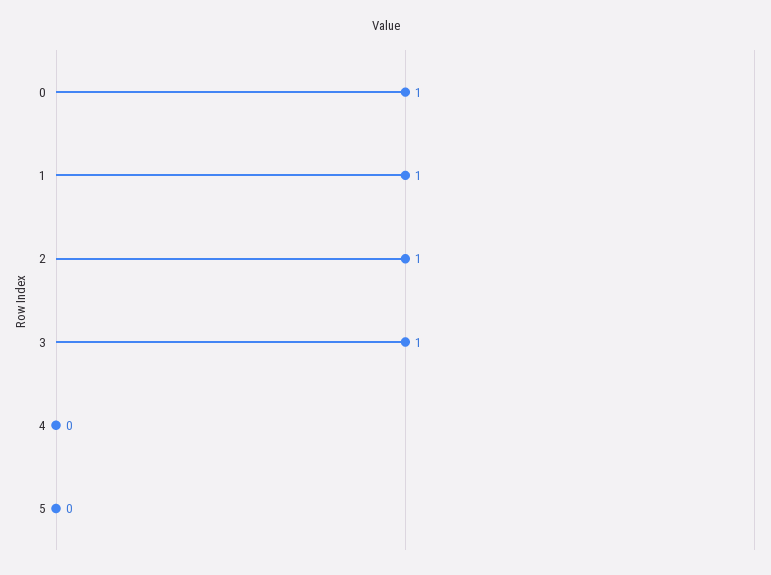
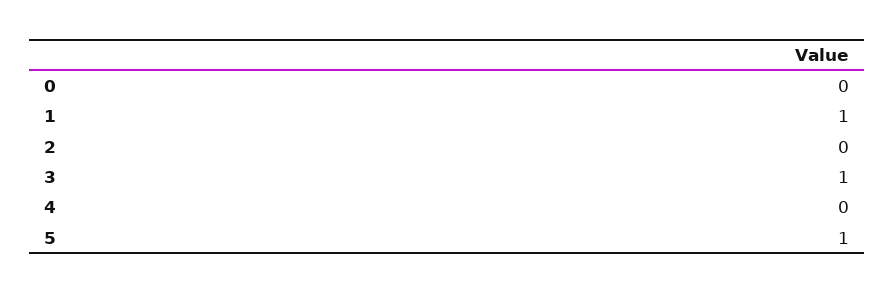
0: 1 -> 0
2: 1 -> 0
5: 0 -> 1

